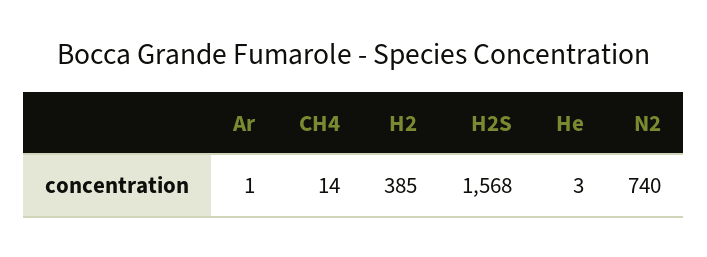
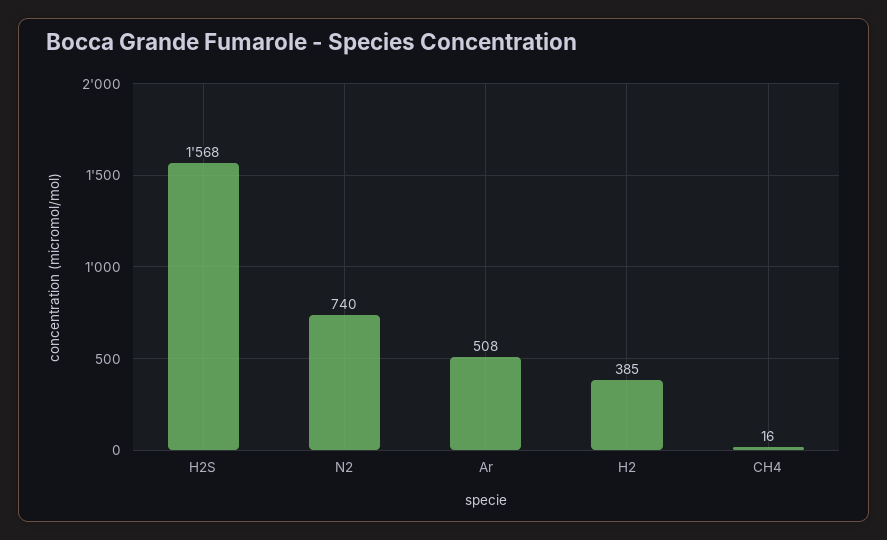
Ar: 1 -> 508
CH4: 14 -> 16
He: 3 -> none

